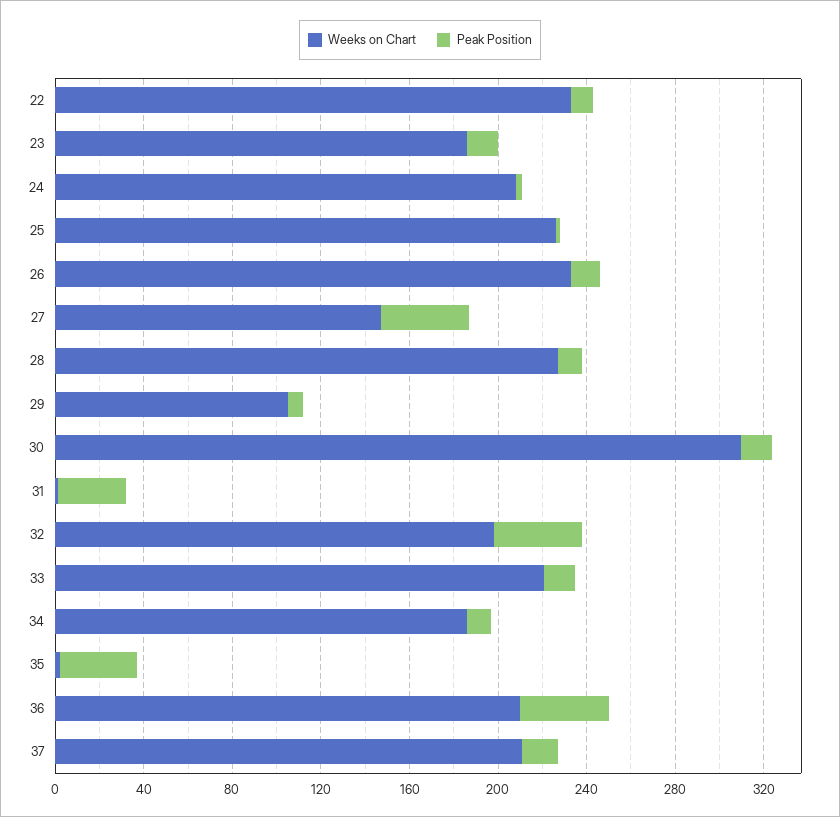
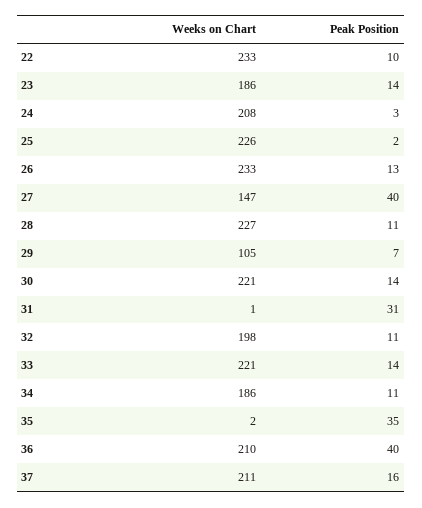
Weeks on Chart, 30: 310 -> 221
Peak Position, 32: 40 -> 11

